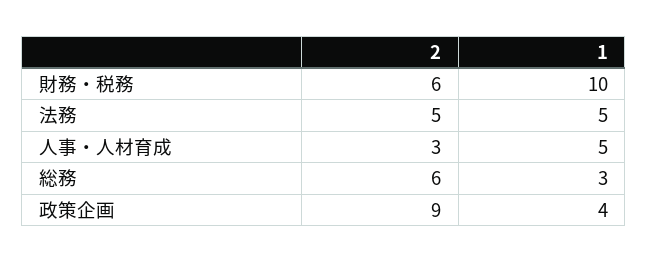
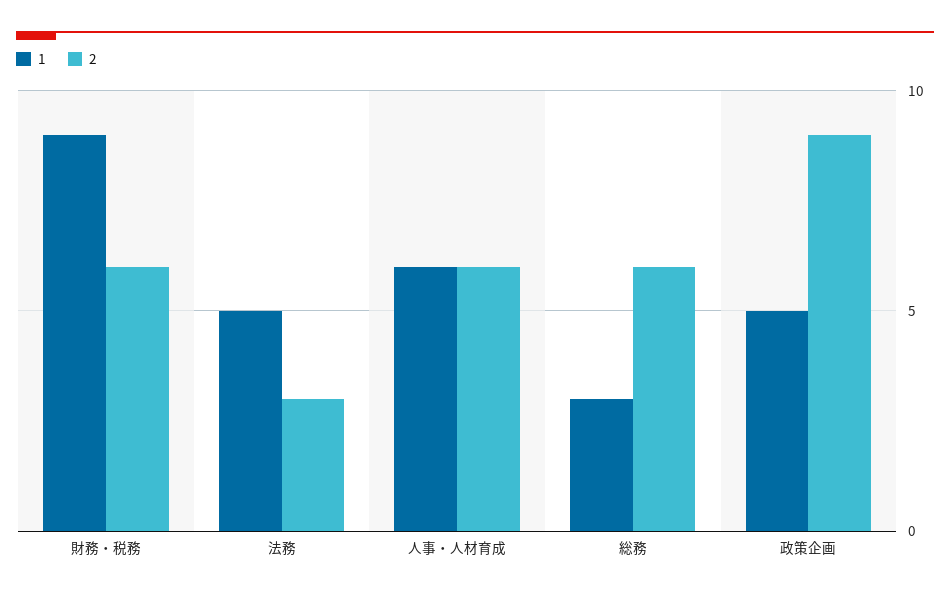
1, 財務・税務: 10 -> 9
2, 法務: 5 -> 3
2, 人事・人材育成: 3 -> 6
1, 人事・人材育成: 5 -> 6
1, 政策企画: 4 -> 5

